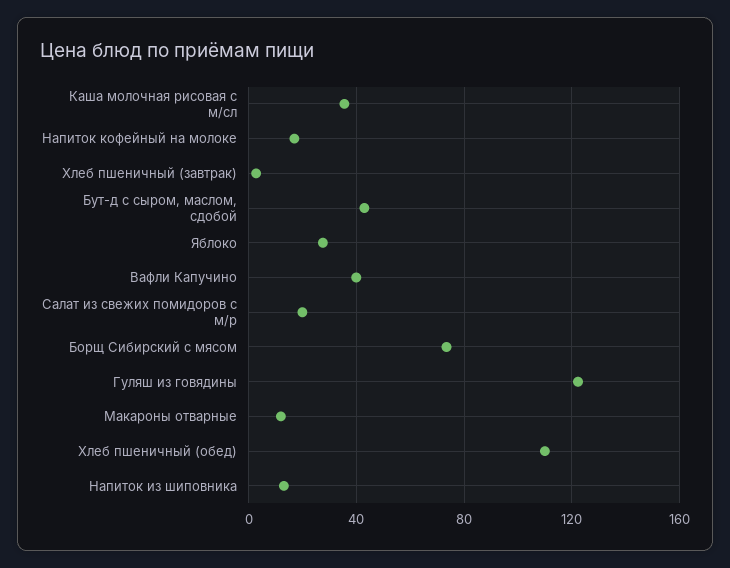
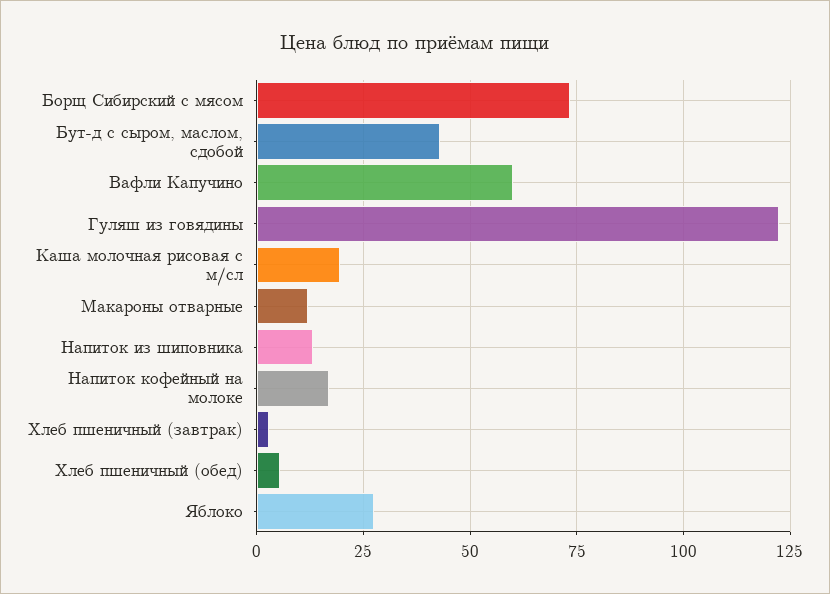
Каша молочная рисовая с м/сл: 35 -> 20
Вафли Капучино: 40 -> 60
Салат из свежих помидоров с м/р: 20 -> none
Хлеб пшеничный (обед): 110 -> 5

